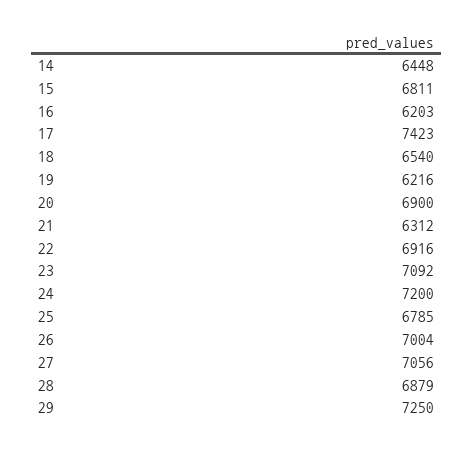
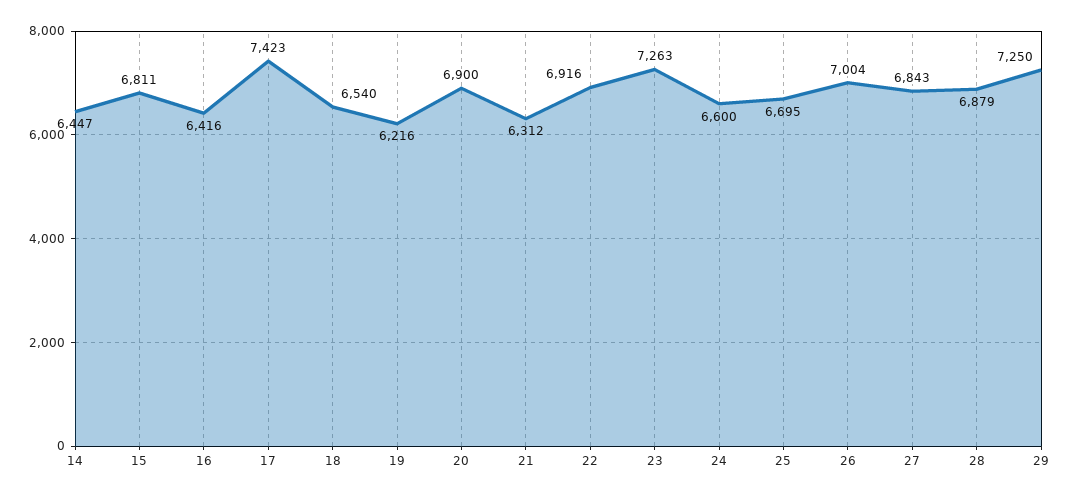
14: 6448 -> 6447
16: 6203 -> 6416
23: 7092 -> 7263
24: 7200 -> 6600
25: 6785 -> 6695
27: 7056 -> 6843

